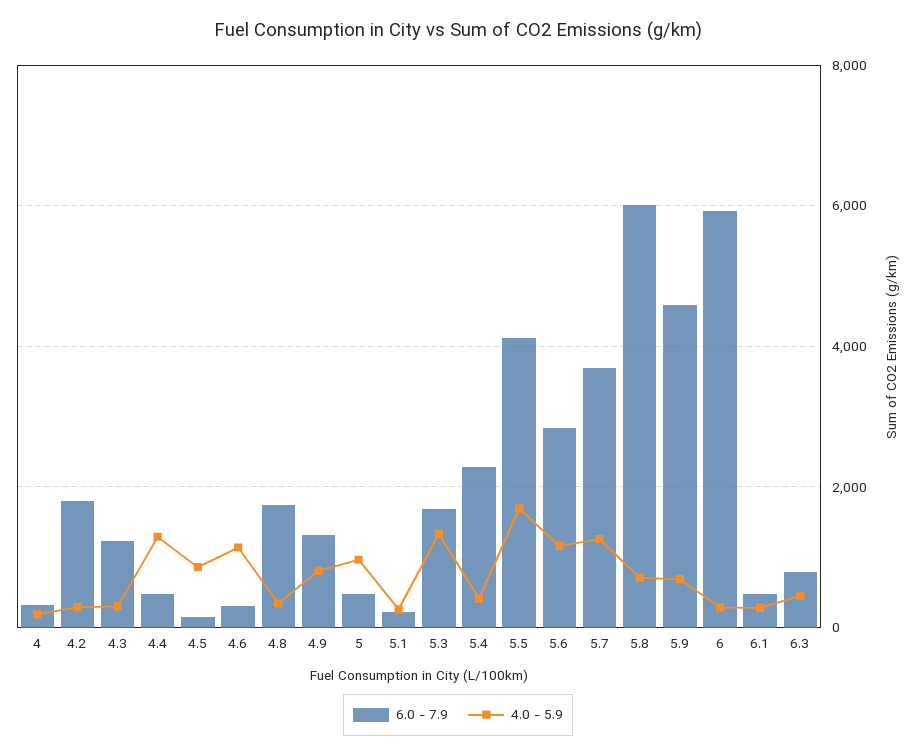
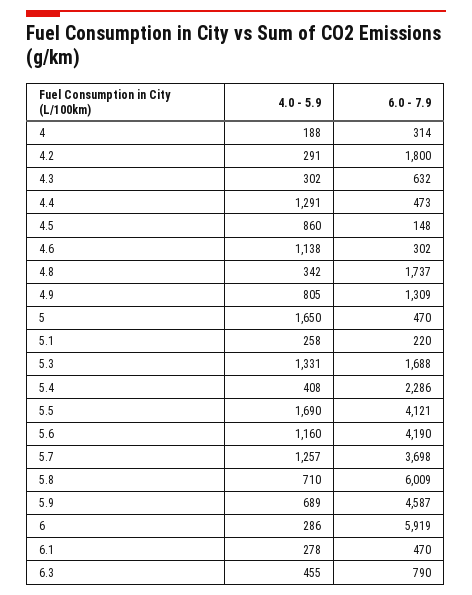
6.0 - 7.9, 4.3: 1200 -> 632
4.0 - 5.9, 5: 1000 -> 1650
6.0 - 7.9, 5.6: 2800 -> 4190

